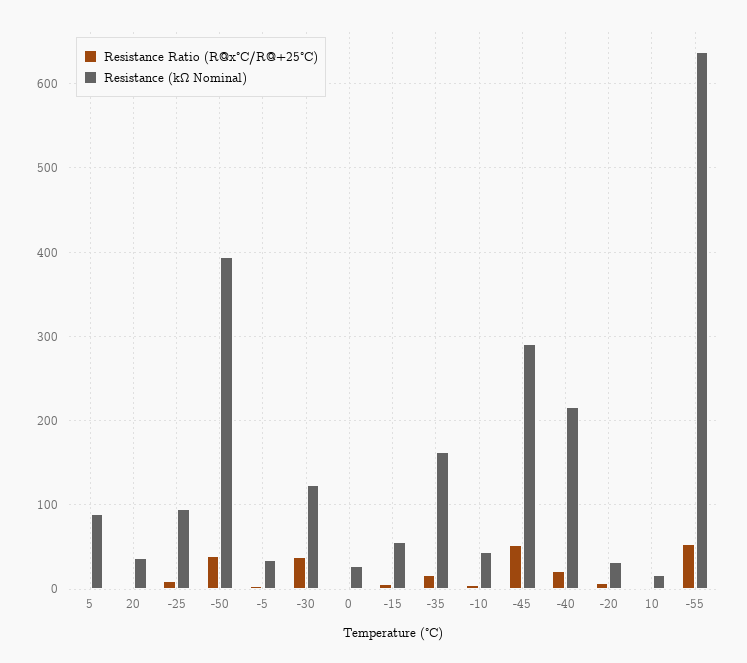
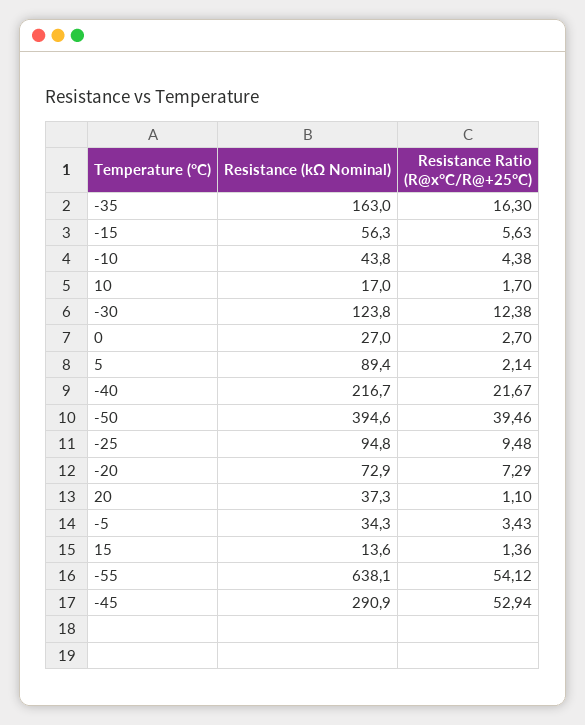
Resistance Ratio (R@x°C/R@+25°C), -30: 40 -> 12.38
Resistance (kΩ Nominal), -20: 30 -> 72.9
Resistance (kΩ Nominal), 15: none -> 13.6
Resistance Ratio (R@x°C/R@+25°C), 15: none -> 1.36

